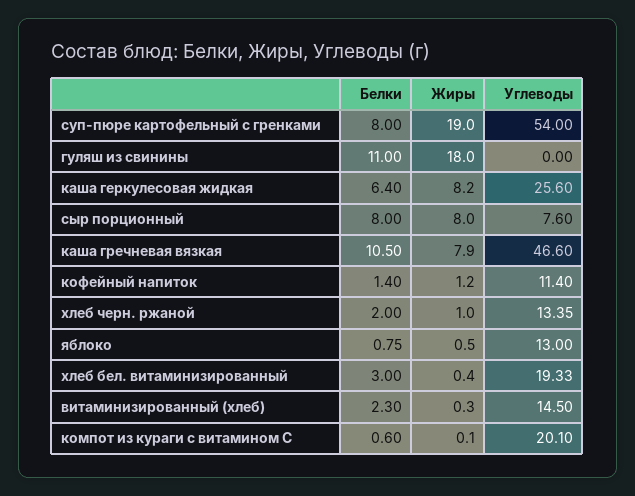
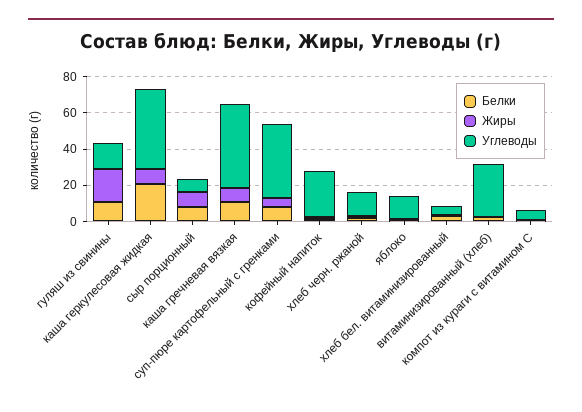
Жиры, суп-пюре картофельный с гренками: 19 -> 5
Углеводы, суп-пюре картофельный с гренками: 54 -> 40
Углеводы, гуляш из свинины: 0 -> 15
Белки, каша геркулесовая жидкая: 6.4 -> 20
Углеводы, каша геркулесовая жидкая: 25.6 -> 45
Углеводы, кофейный напиток: 11.4 -> 25
Углеводы, хлеб бел. витаминизированный: 19.33 -> 5
Углеводы, витаминизированный (хлеб): 14.5 -> 30
Углеводы, компот из кураги с витамином С: 20.1 -> 5

